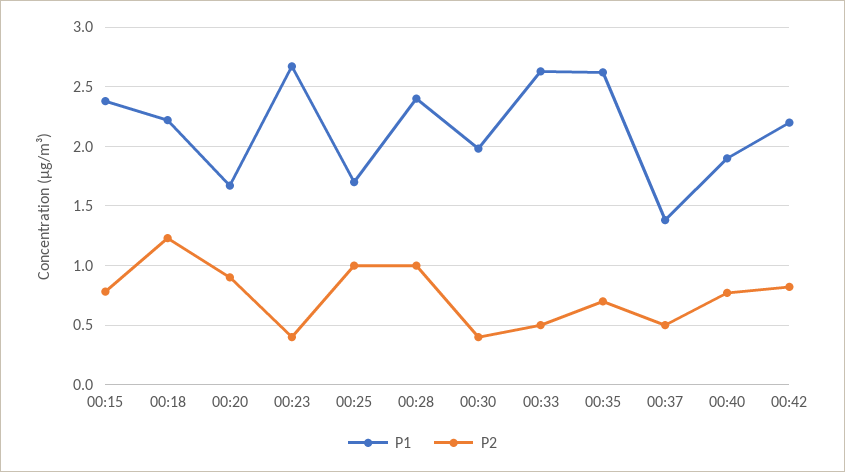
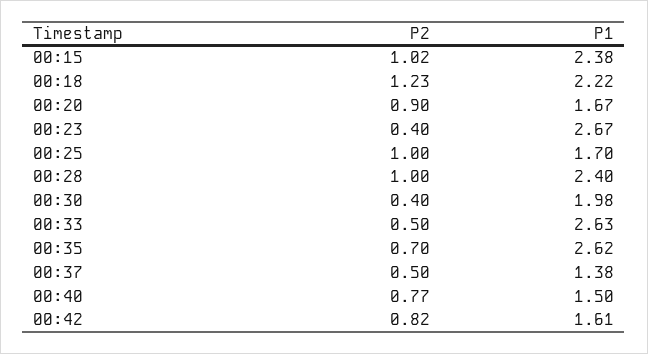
P2, 00:15: 0.8 -> 1.02
P1, 00:40: 1.9 -> 1.5
P1, 00:42: 2.2 -> 1.61

